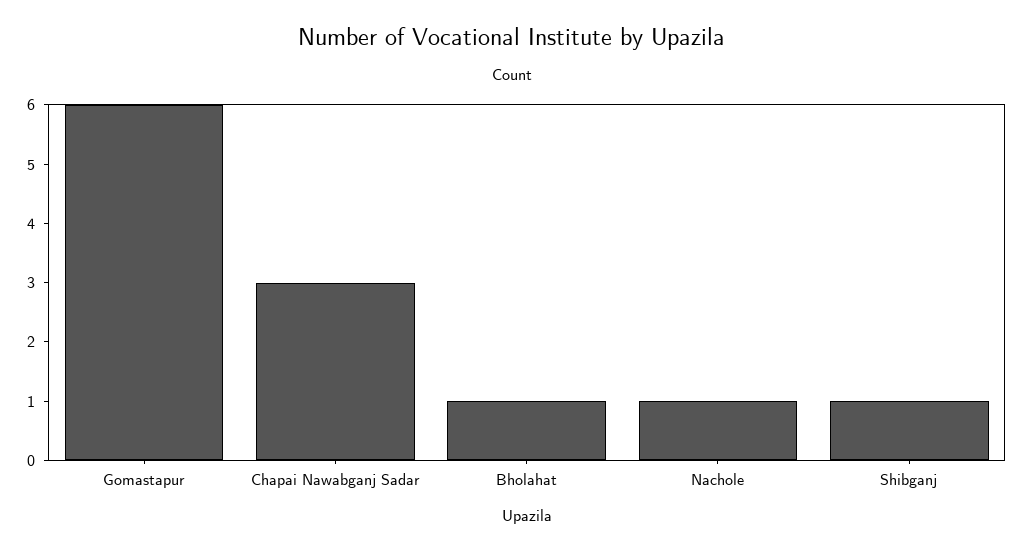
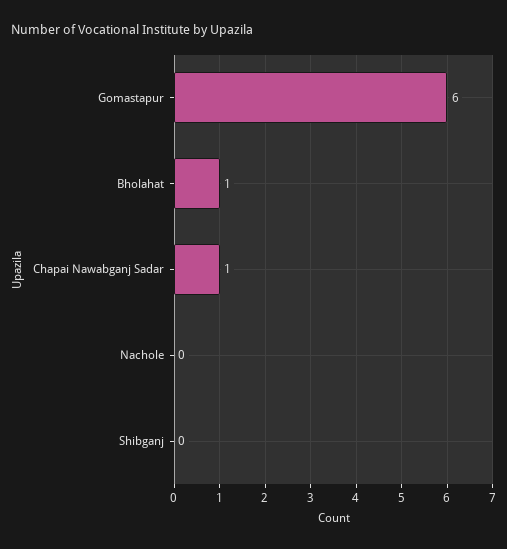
Chapai Nawabganj Sadar: 3 -> 1
Nachole: 1 -> 0
Shibganj: 1 -> 0

